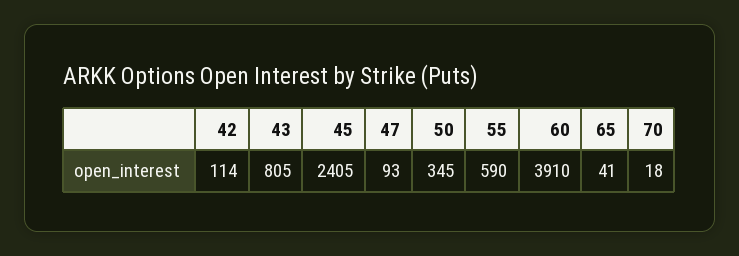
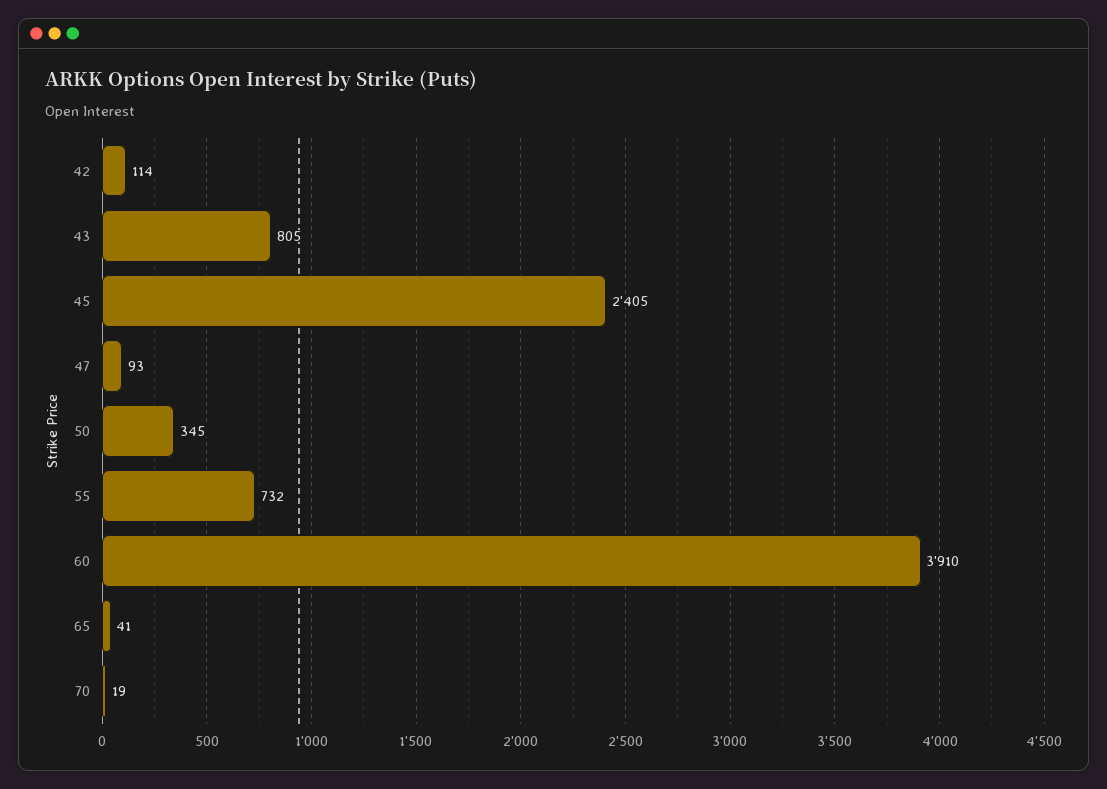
55: 590 -> 732
70: 18 -> 19

